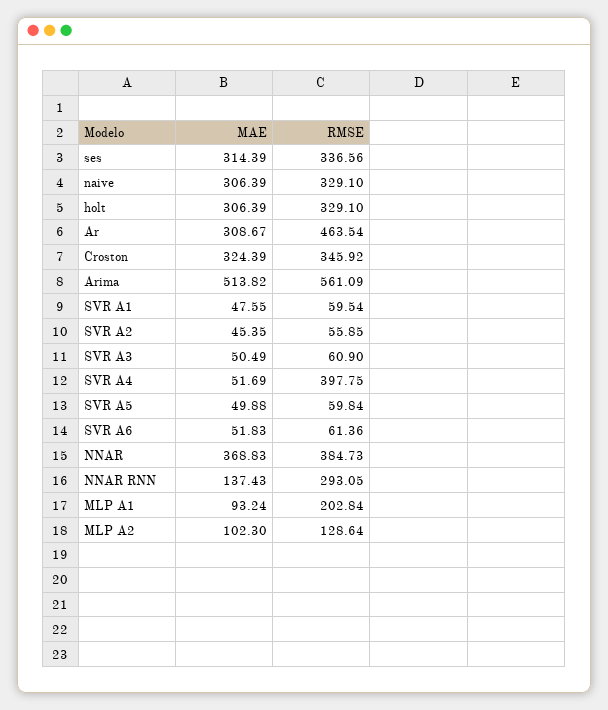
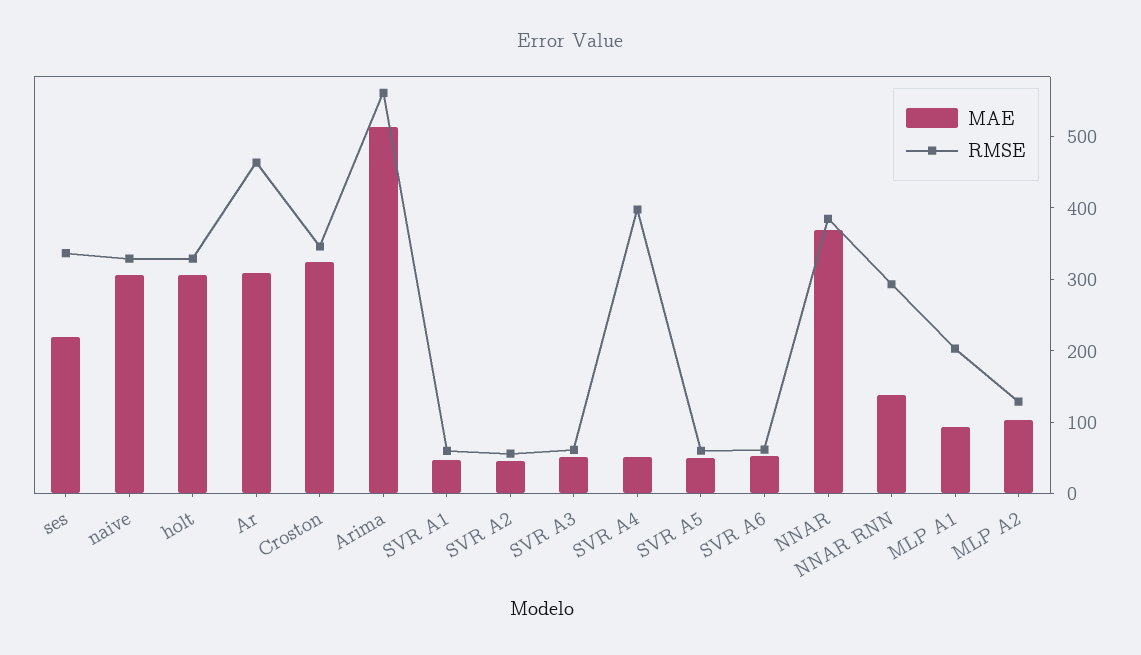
MAE, ses: 314.39 -> 220

